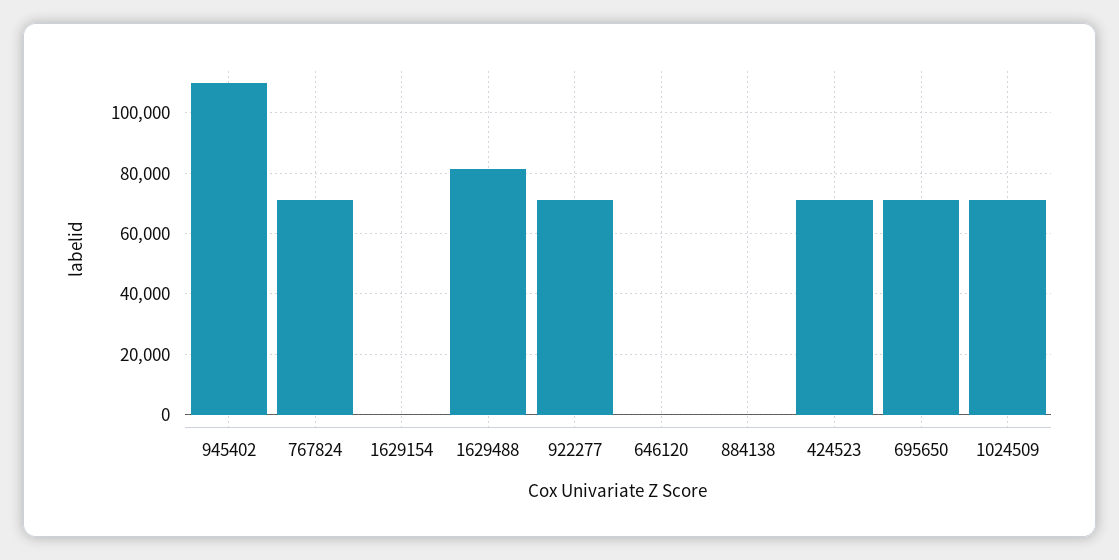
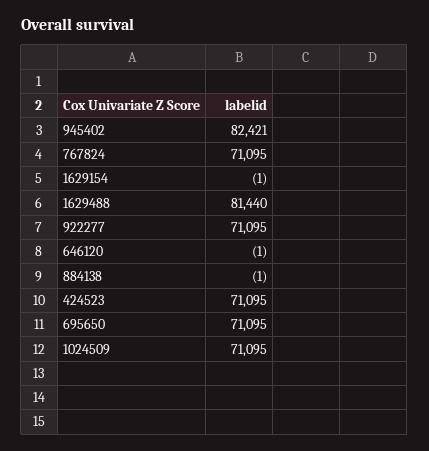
945402: 110000 -> 82421

